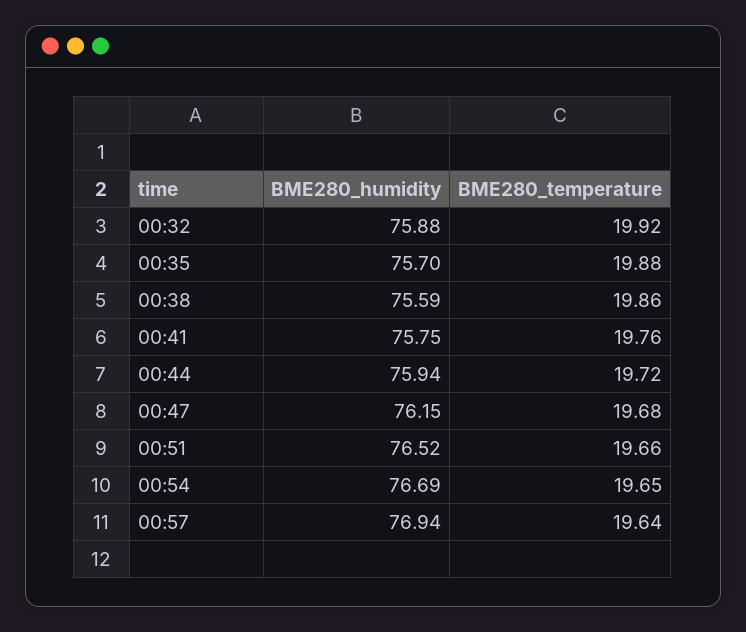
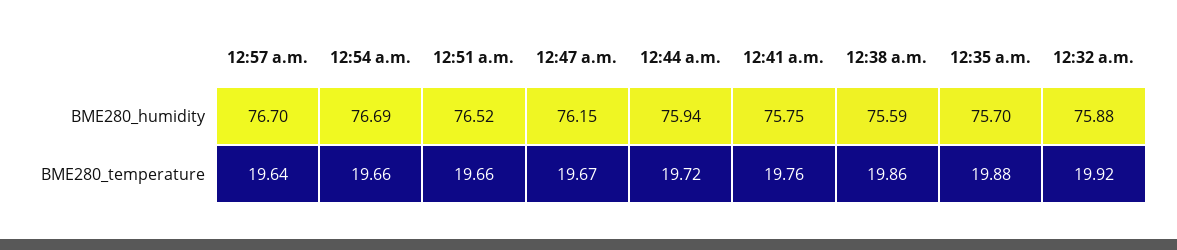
BME280_temperature, 00:47: 19.68 -> 19.67
BME280_temperature, 00:54: 19.65 -> 19.66
BME280_humidity, 00:57: 76.94 -> 76.7

